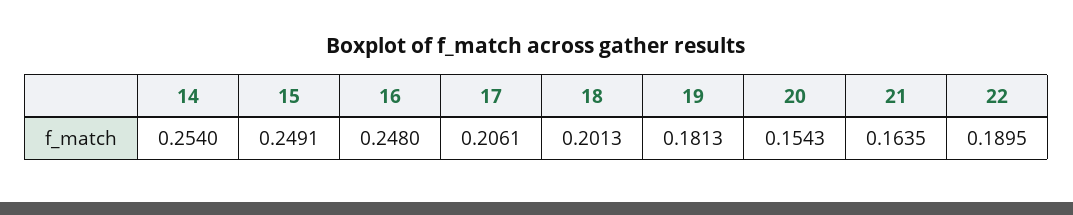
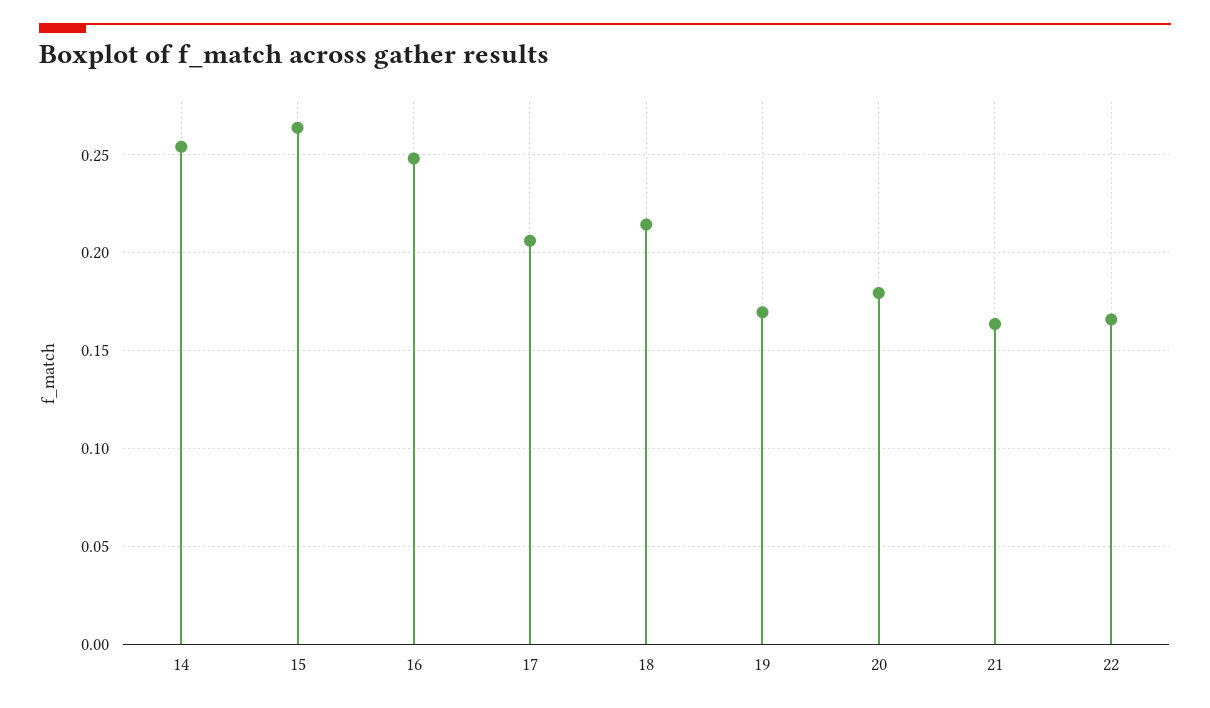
15: 0.2491 -> 0.265
18: 0.2013 -> 0.215
19: 0.1813 -> 0.17
20: 0.1543 -> 0.18
22: 0.1895 -> 0.165

